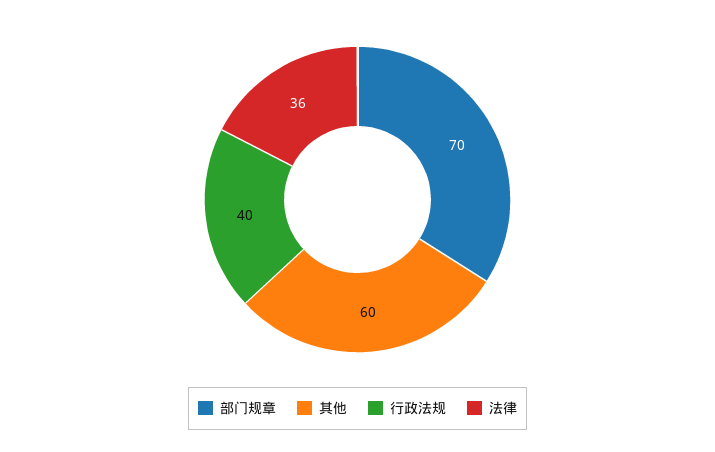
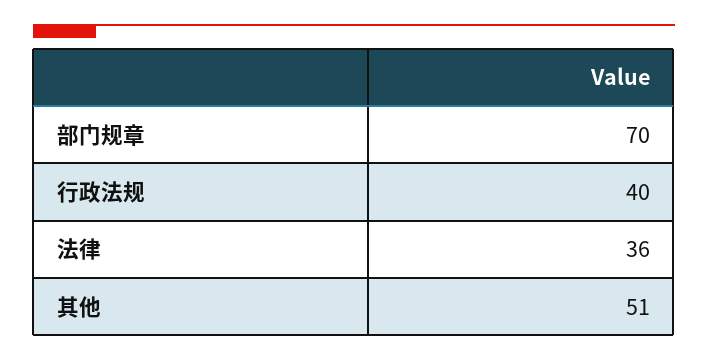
其他: 60 -> 51

